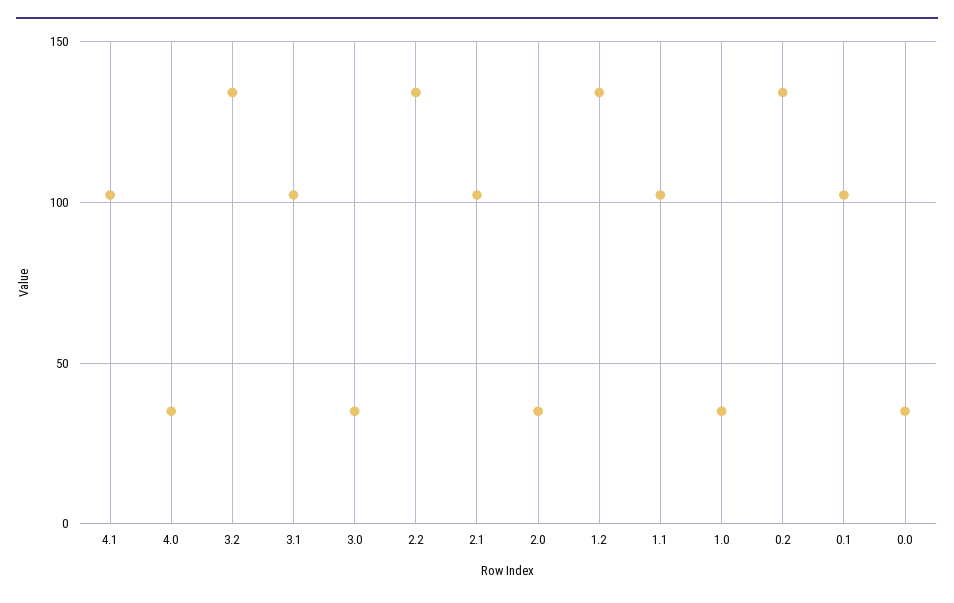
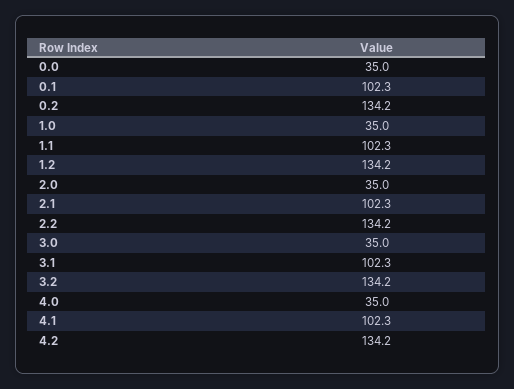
4.2: none -> 134.2

